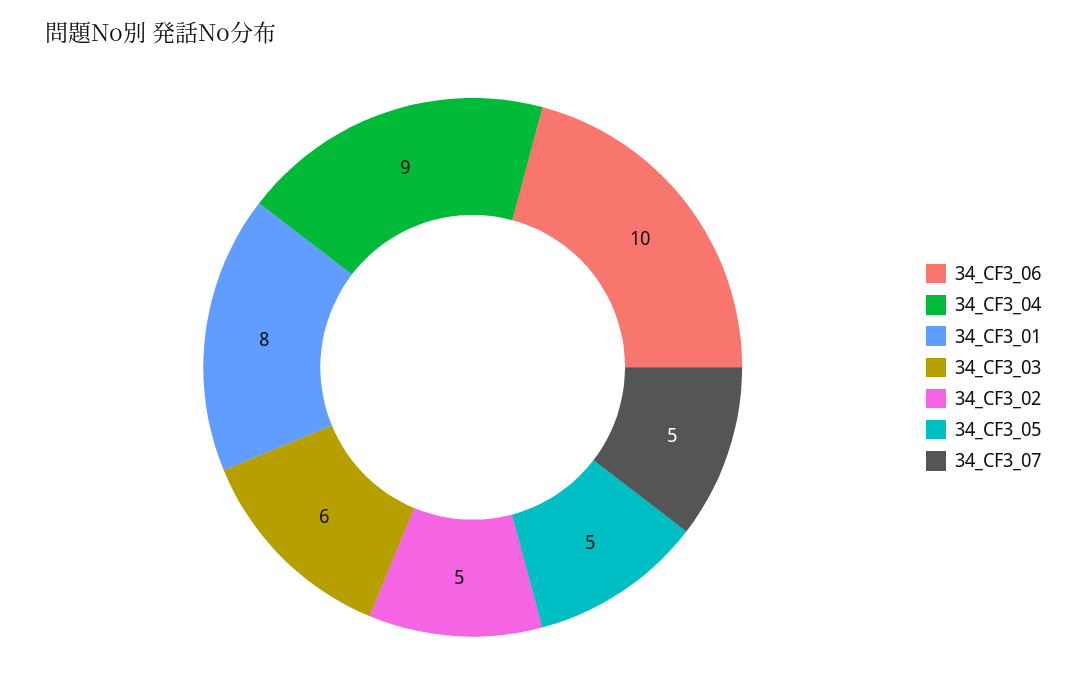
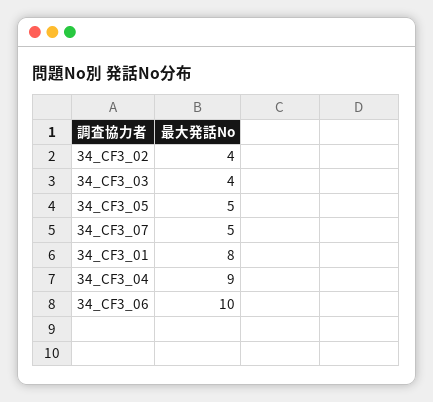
34_CF3_03: 6 -> 4
34_CF3_02: 5 -> 4

